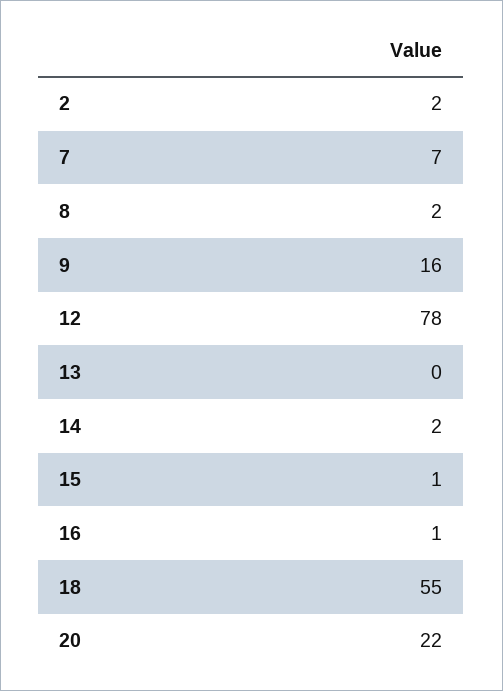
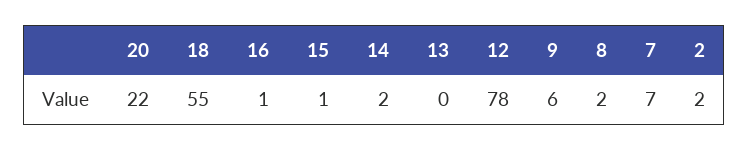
9: 16 -> 6

